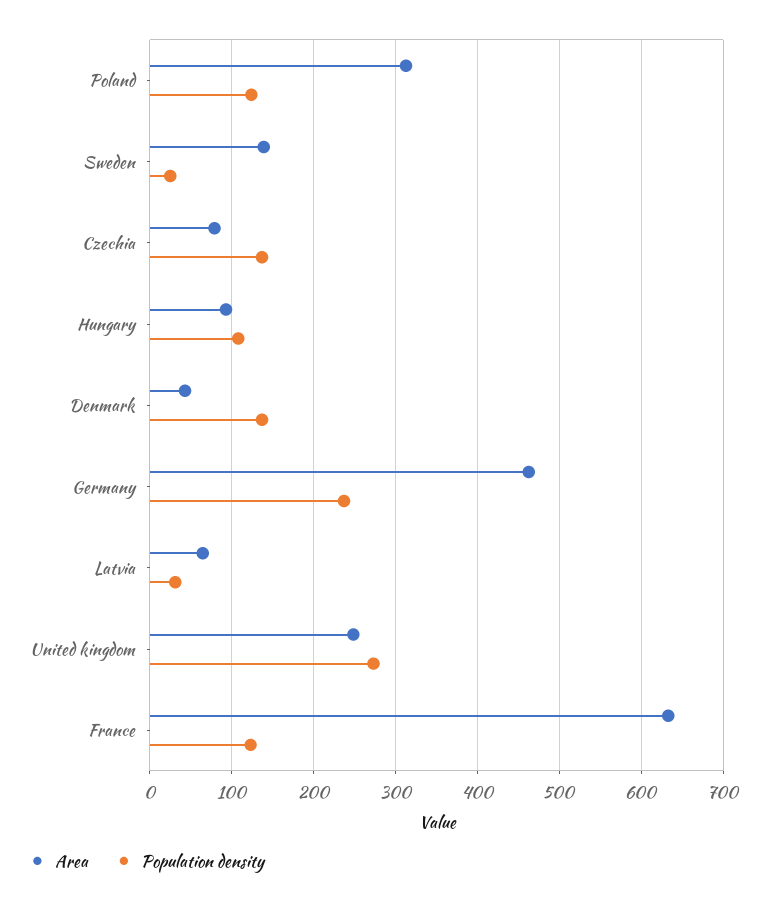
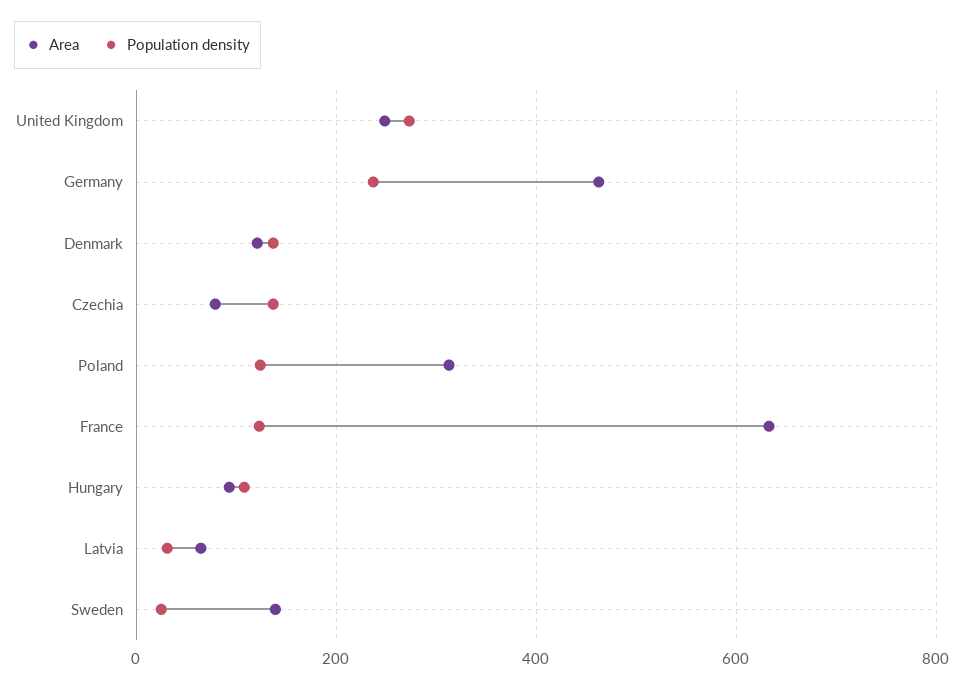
Area, Denmark: 40 -> 120

